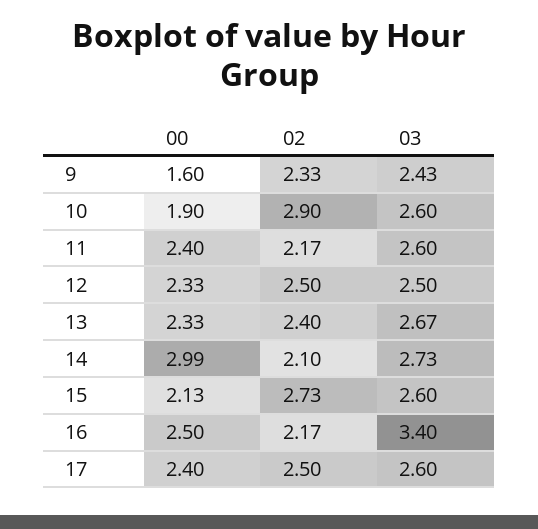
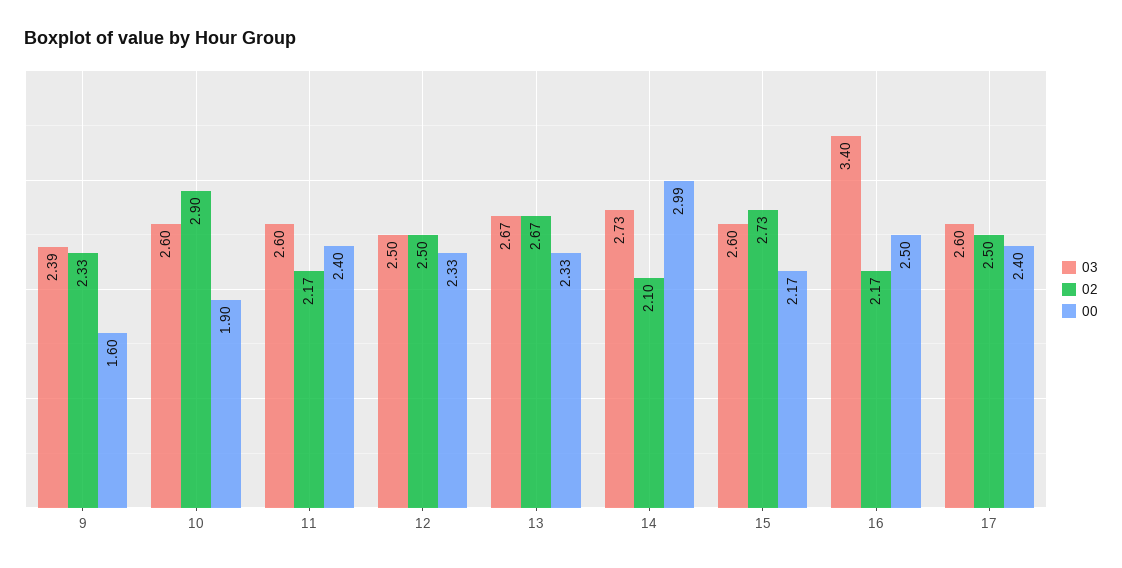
03, 9: 2.43 -> 2.39
02, 13: 2.4 -> 2.67
00, 15: 2.13 -> 2.17

